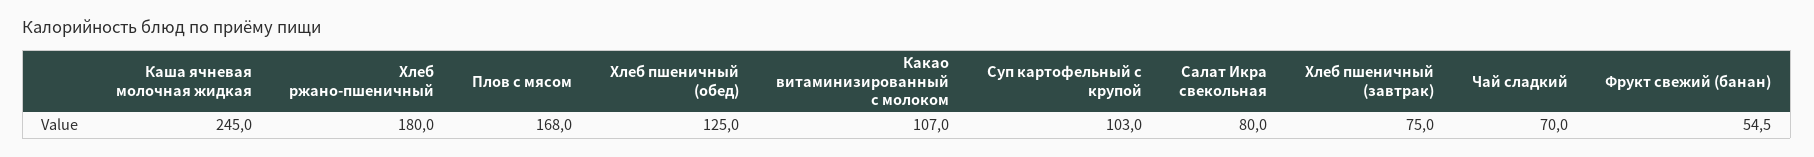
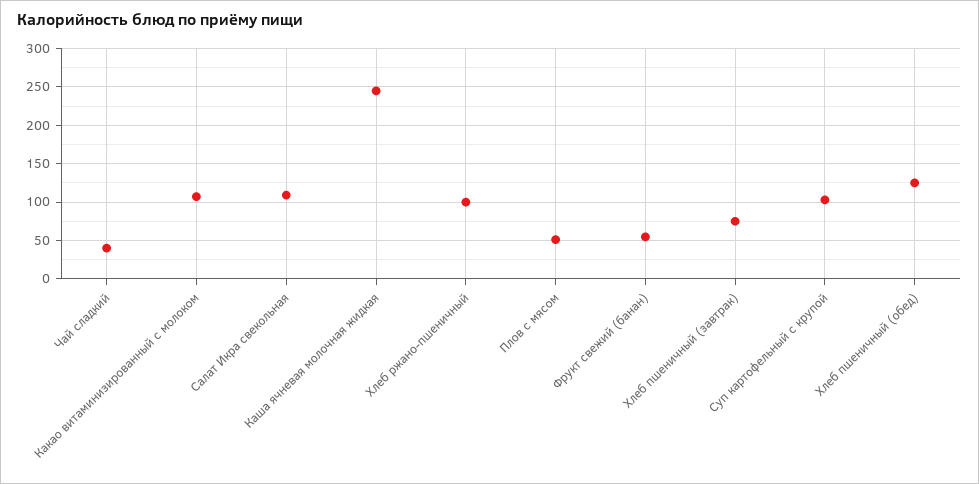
Хлеб ржано-пшеничный: 180 -> 100
Плов с мясом: 168 -> 50
Салат Икра свекольная: 80 -> 110
Чай сладкий: 70 -> 40

